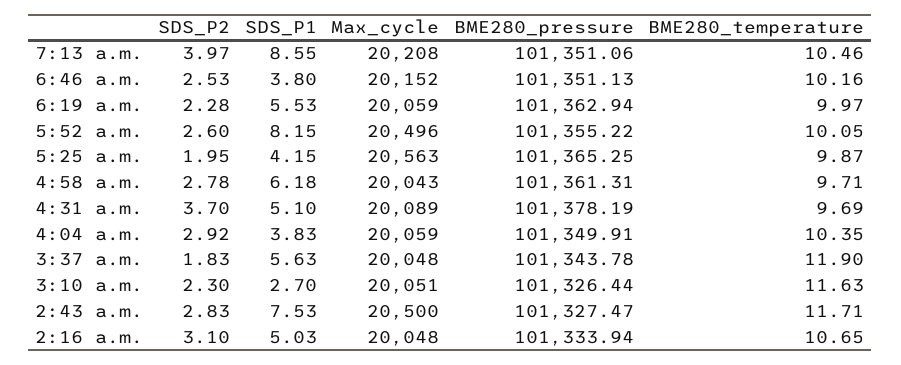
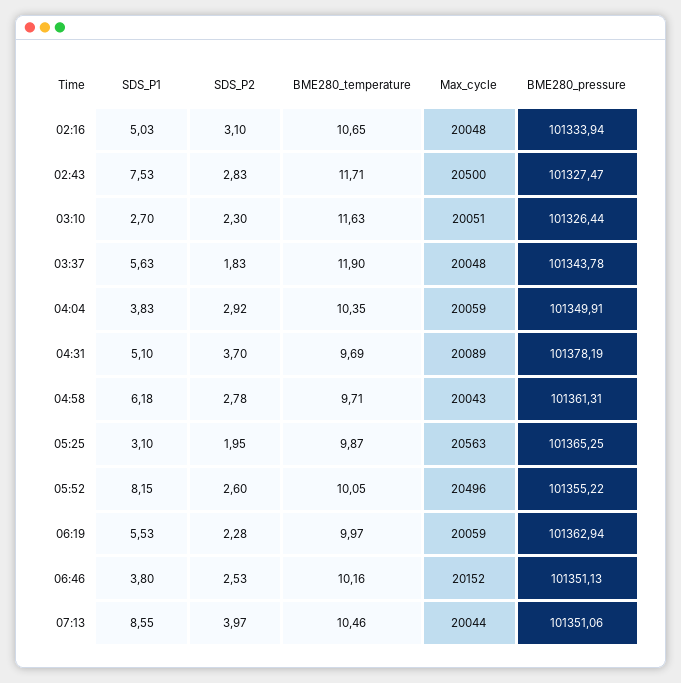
Max_cycle, 7:13 a.m.: 20208 -> 20044
SDS_P1, 5:25 a.m.: 4.15 -> 3.1

